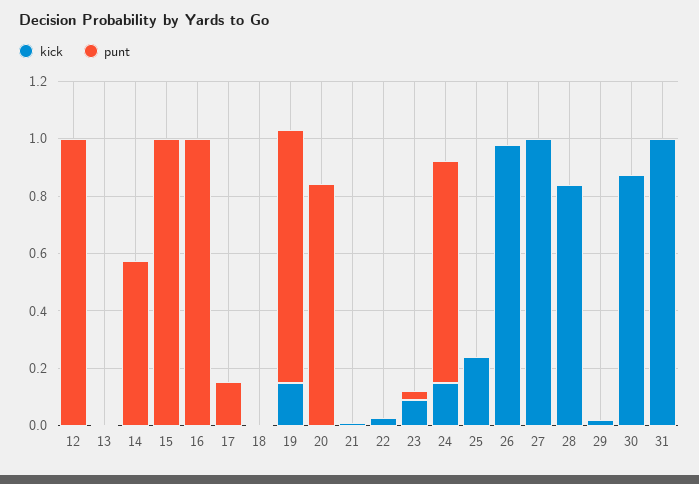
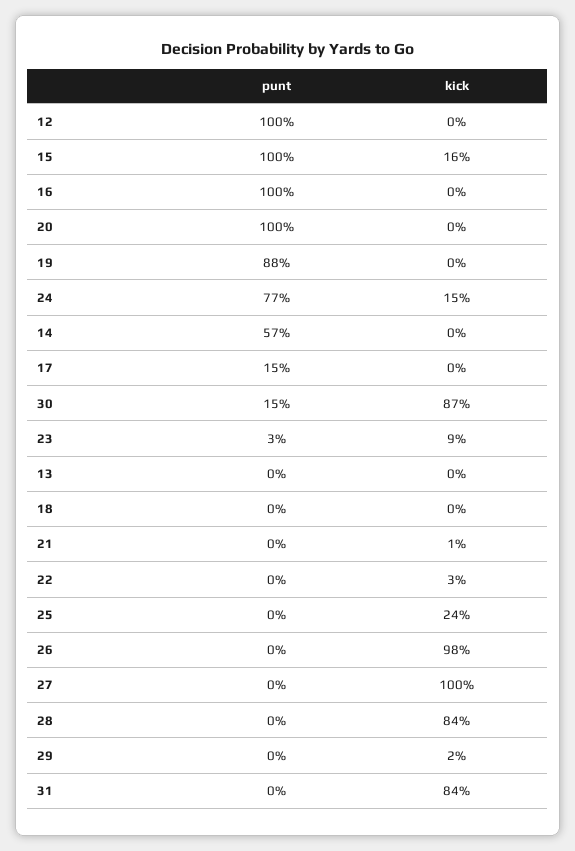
kick, 15: 0 -> 0.16
kick, 19: 0.15 -> 0
punt, 20: 0.85 -> 1
punt, 30: 0 -> 0.15
kick, 31: 1 -> 0.84

